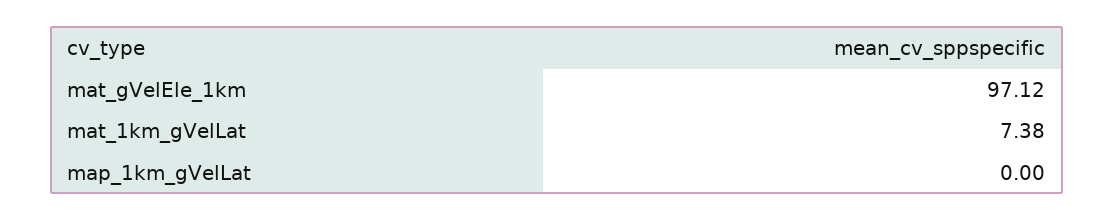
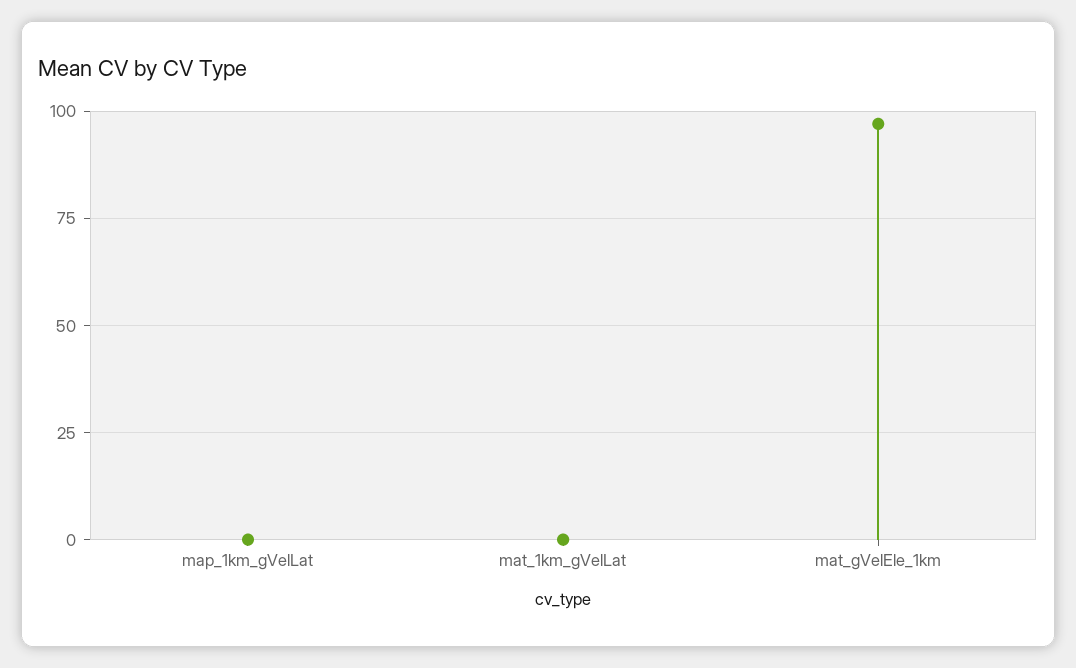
mat_1km_gVelLat: 7.38 -> 0

